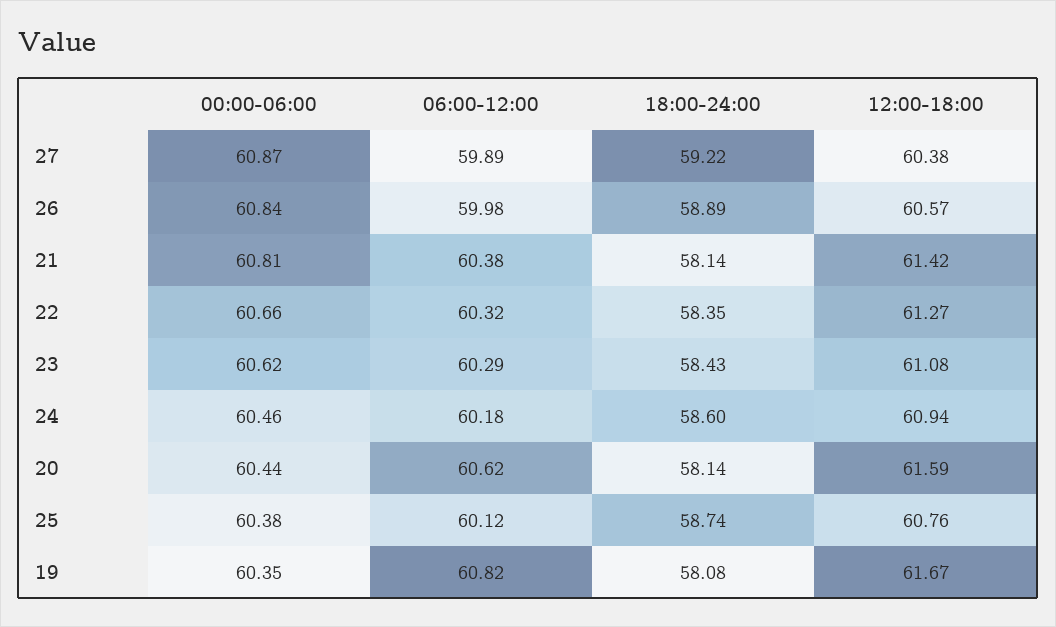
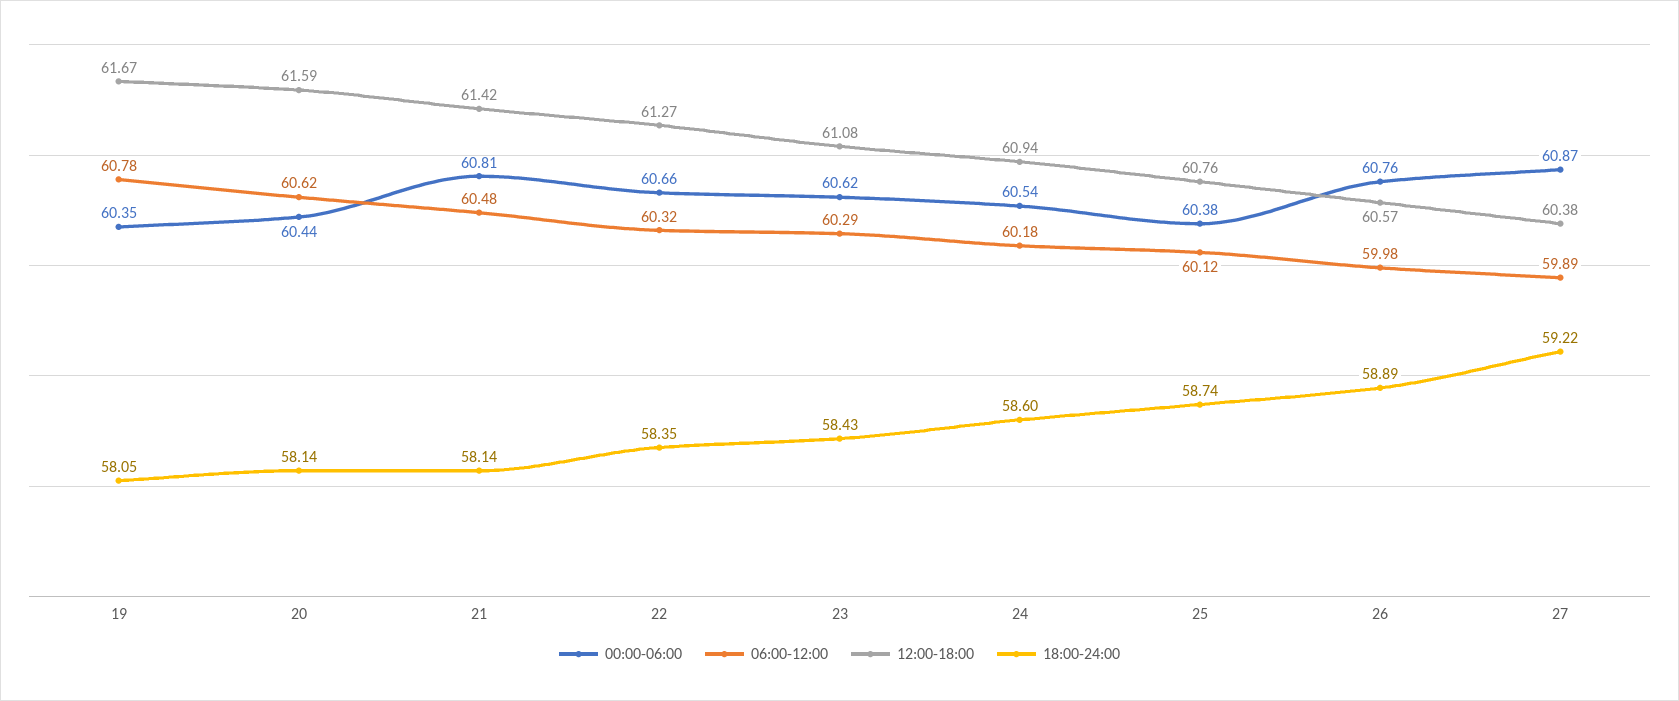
00:00-06:00, 26: 60.84 -> 60.76
06:00-12:00, 21: 60.38 -> 60.48
00:00-06:00, 24: 60.46 -> 60.54
06:00-12:00, 19: 60.82 -> 60.78
18:00-24:00, 19: 58.08 -> 58.05

